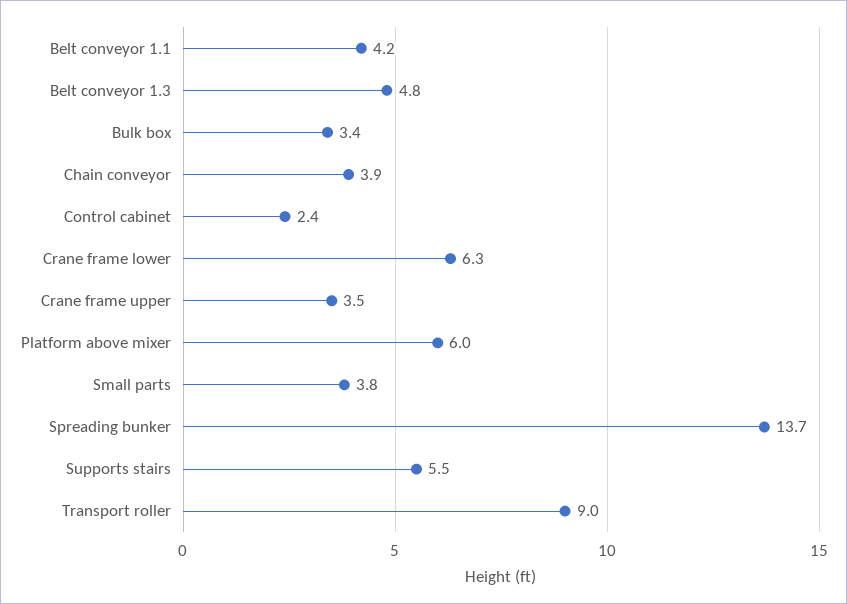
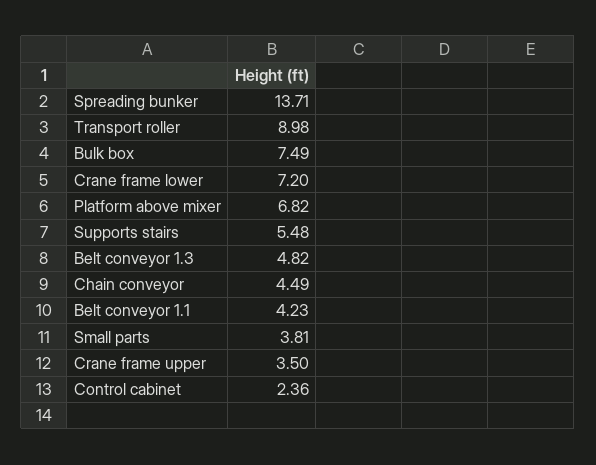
Bulk box: 3.4 -> 7.49
Chain conveyor: 3.9 -> 4.49
Crane frame lower: 6.3 -> 7.2
Platform above mixer: 6 -> 6.82

